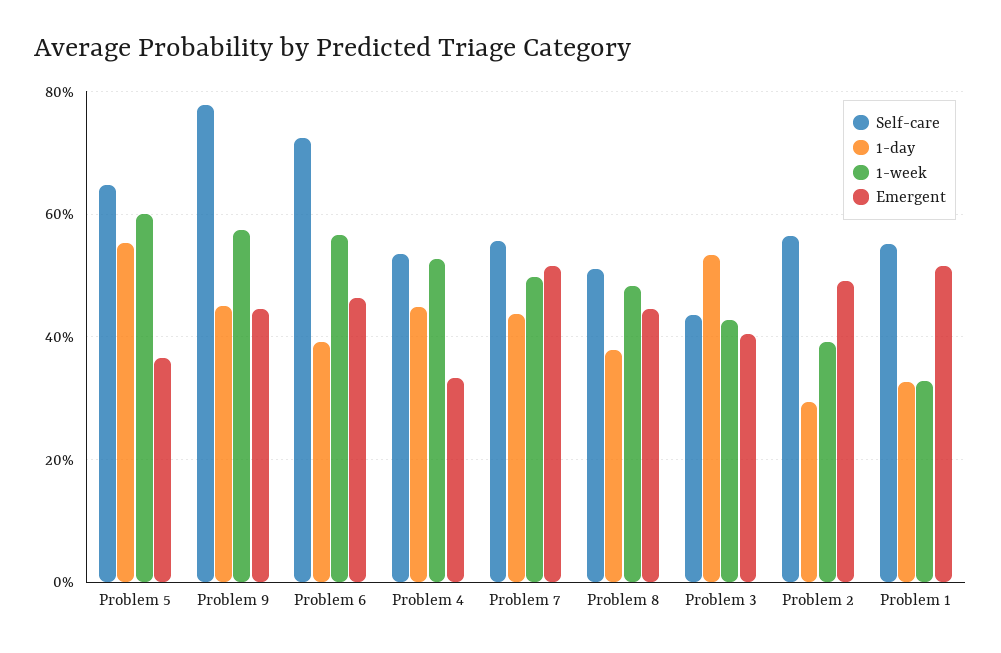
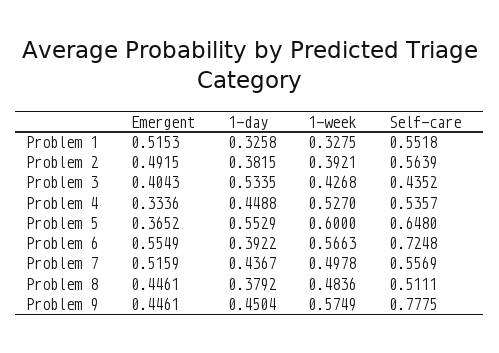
Emergent, Problem 6: 0.46 -> 0.5549
1-day, Problem 2: 0.3 -> 0.3815

